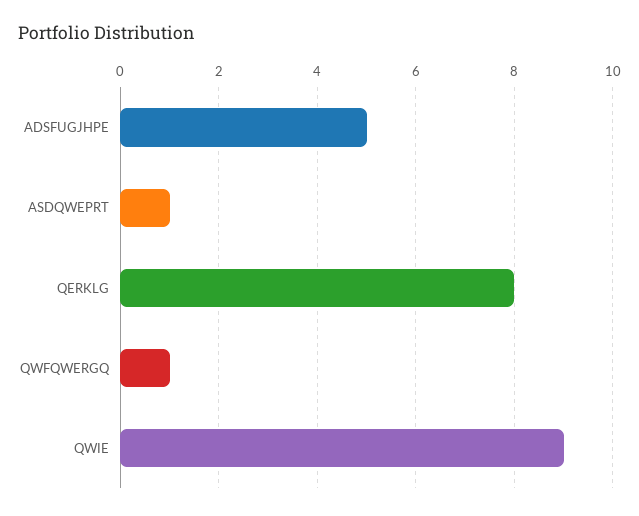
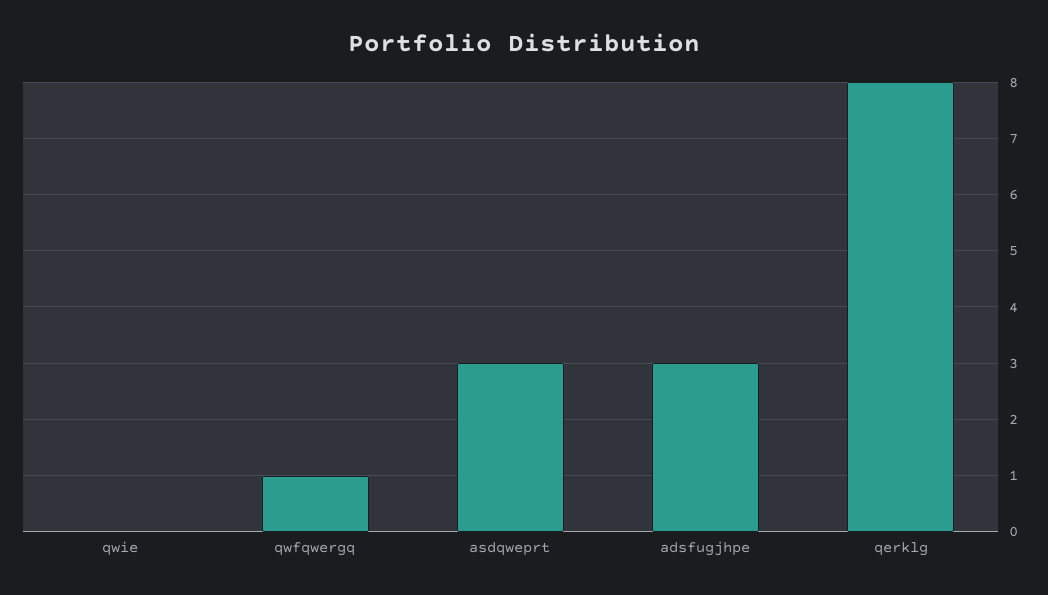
ADSFUGJHPE: 5 -> 3
ASDQWEPRT: 1 -> 3
QWIE: 9 -> 0

